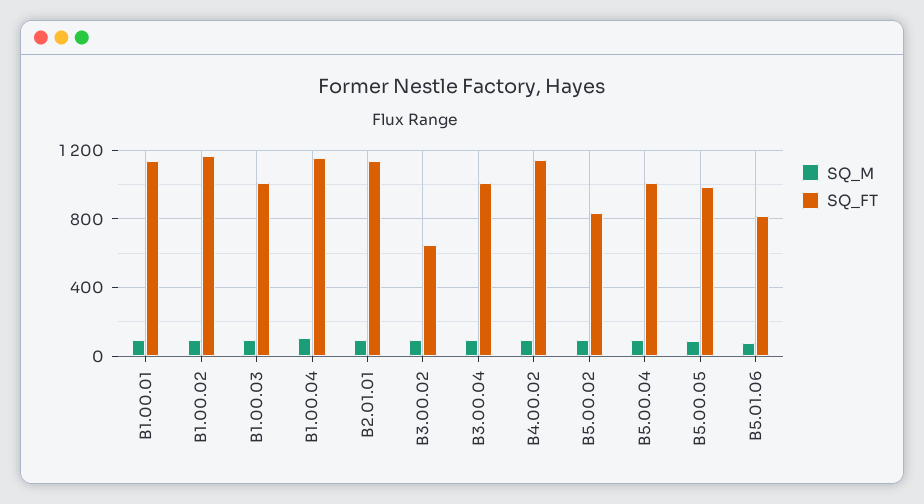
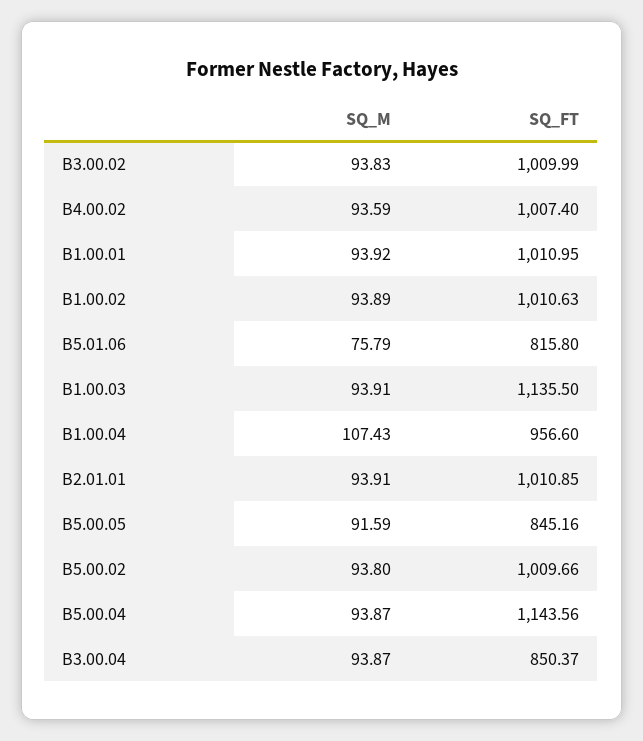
SQ_FT, B1.00.01: 1150 -> 1010.95
SQ_FT, B1.00.02: 1150 -> 1010.63
SQ_FT, B1.00.03: 1000 -> 1135.5
SQ_FT, B1.00.04: 1150 -> 956.6
SQ_FT, B2.01.01: 1150 -> 1010.85
SQ_FT, B3.00.02: 650 -> 1009.99
SQ_FT, B3.00.04: 1000 -> 850.37
SQ_FT, B4.00.02: 1150 -> 1007.4
SQ_FT, B5.00.02: 850 -> 1009.66
SQ_FT, B5.00.04: 1000 -> 1143.56
SQ_FT, B5.00.05: 1000 -> 845.16

